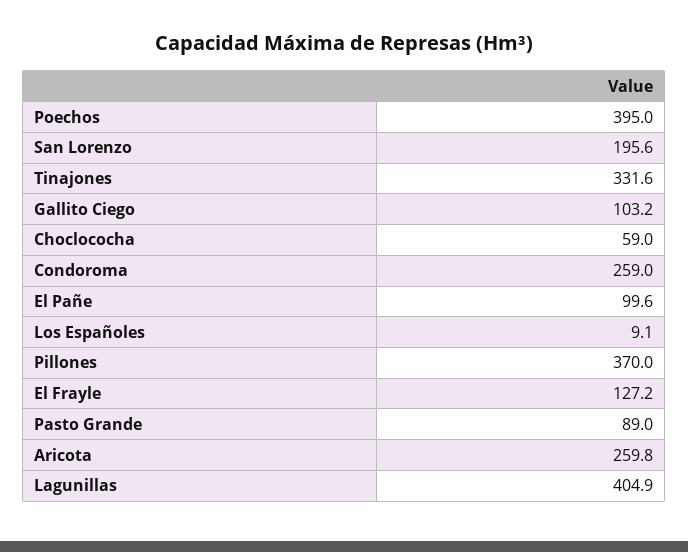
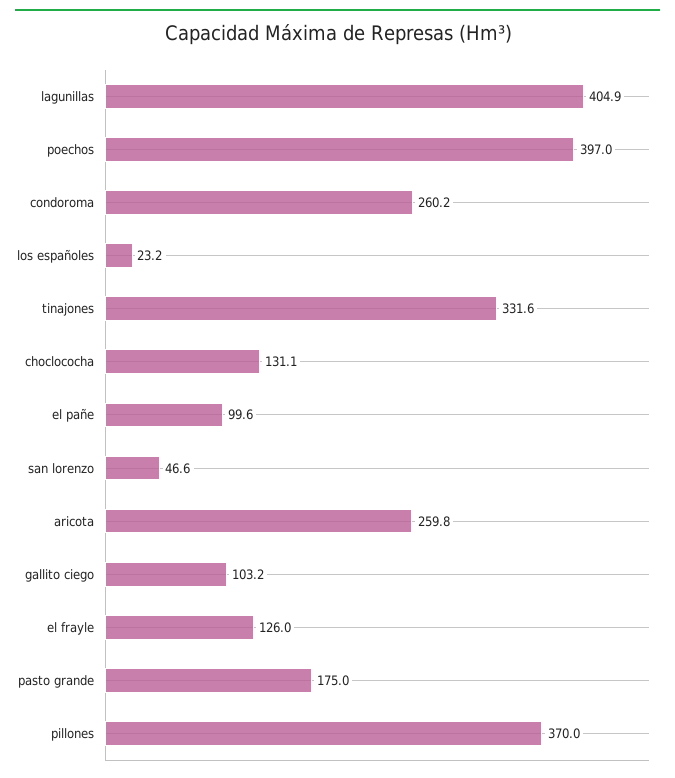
Poechos: 395 -> 397
San Lorenzo: 195.6 -> 46.6
Choclococha: 59 -> 131.1
Condoroma: 259 -> 260.2
Los Españoles: 9.1 -> 23.2
El Frayle: 127.2 -> 126
Pasto Grande: 89 -> 175

